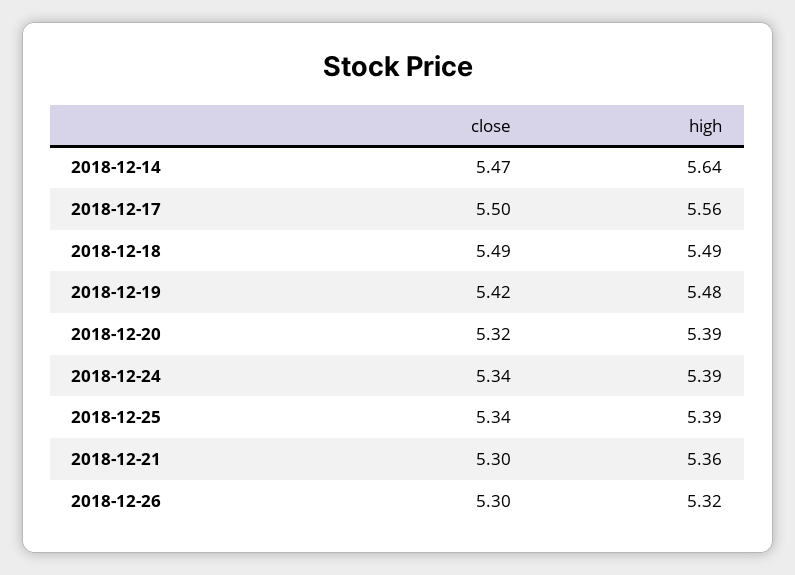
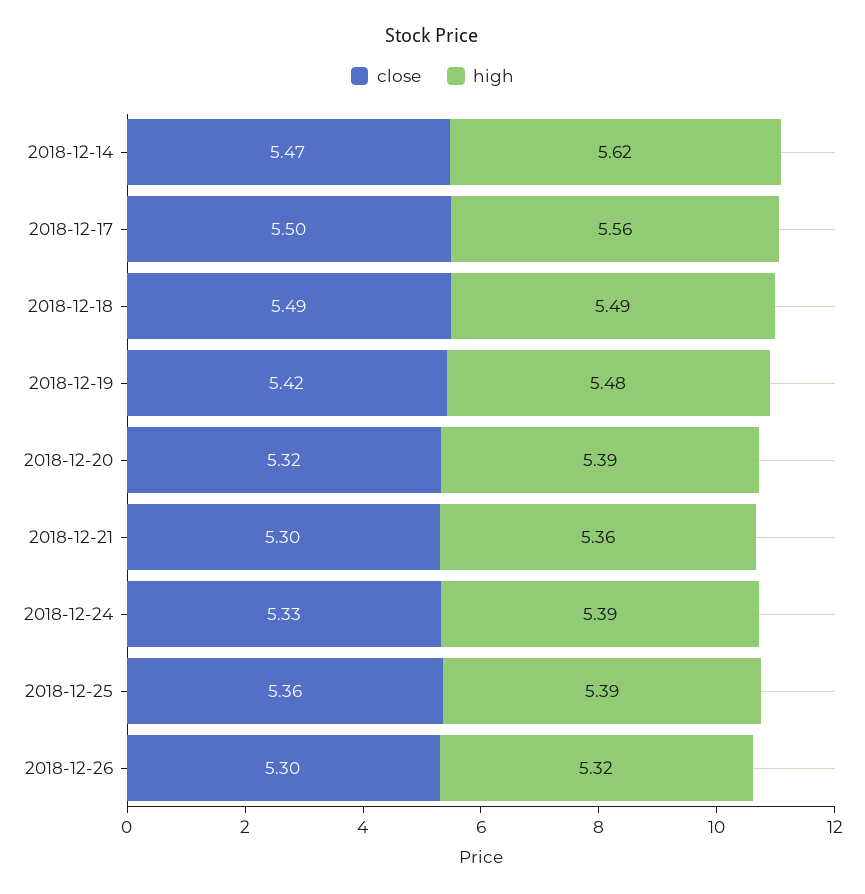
high, 2018-12-14: 5.64 -> 5.62
close, 2018-12-24: 5.34 -> 5.33
close, 2018-12-25: 5.34 -> 5.36

